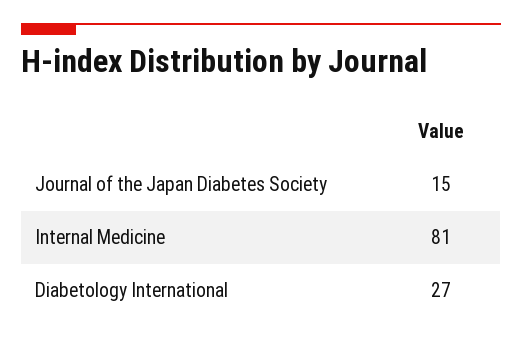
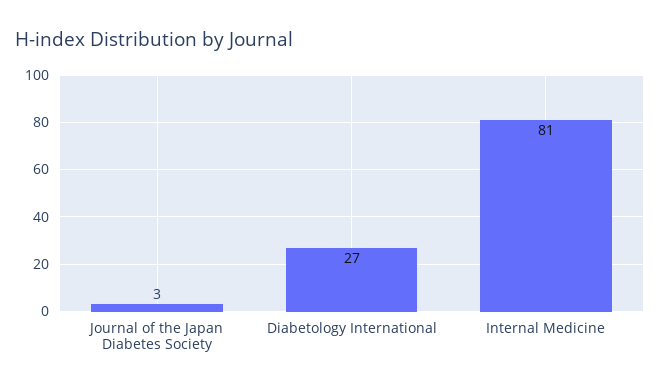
Journal of the Japan Diabetes Society: 15 -> 3

